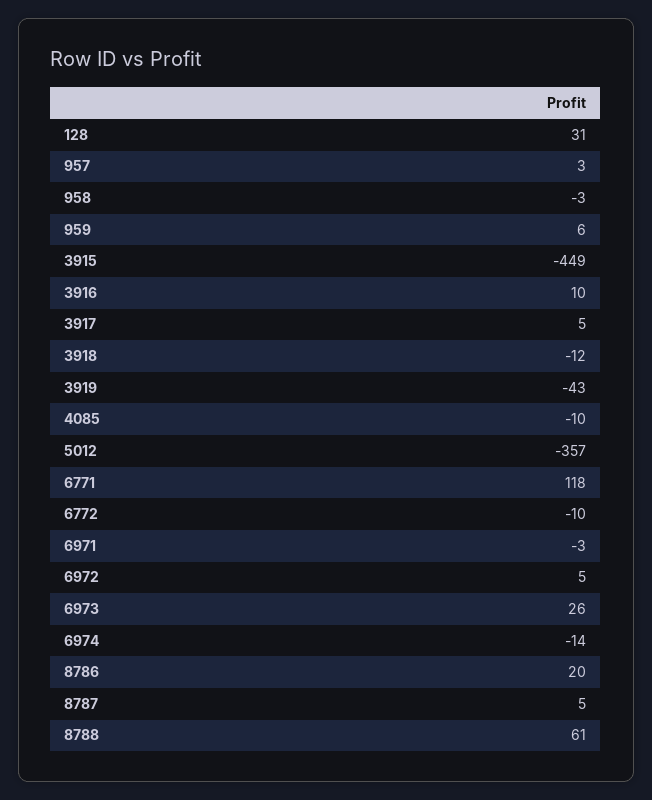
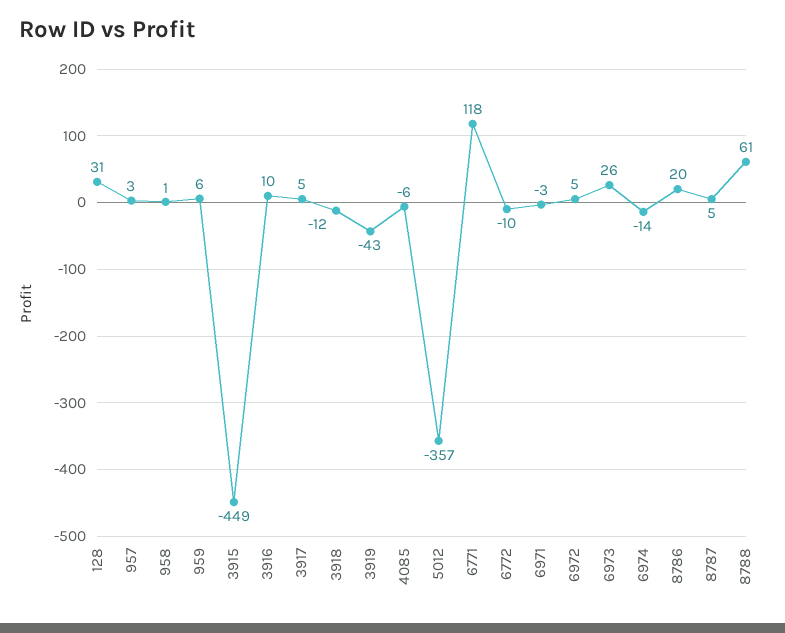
958: -3 -> 1
4085: -10 -> -6

